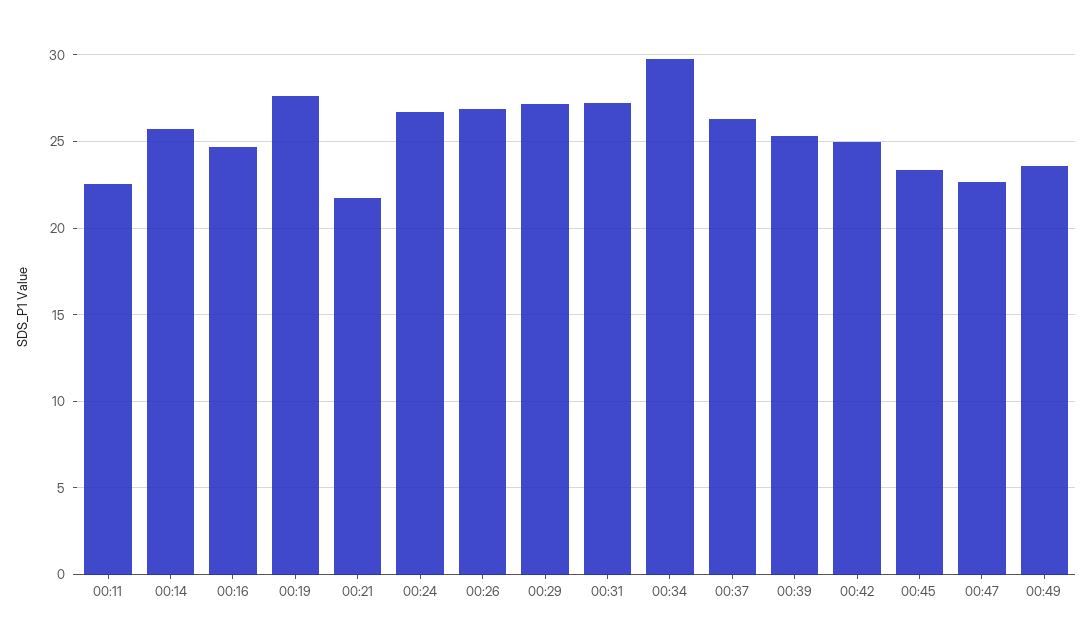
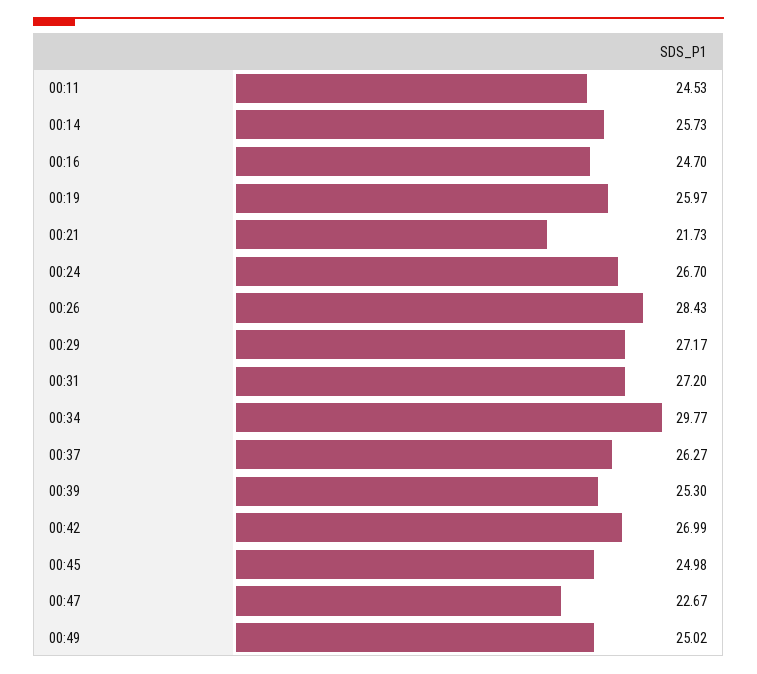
00:11: 22.5 -> 24.53
00:19: 27.5 -> 25.97
00:26: 27 -> 28.43
00:42: 25 -> 26.99
00:45: 23.5 -> 24.98
00:49: 23.5 -> 25.02

